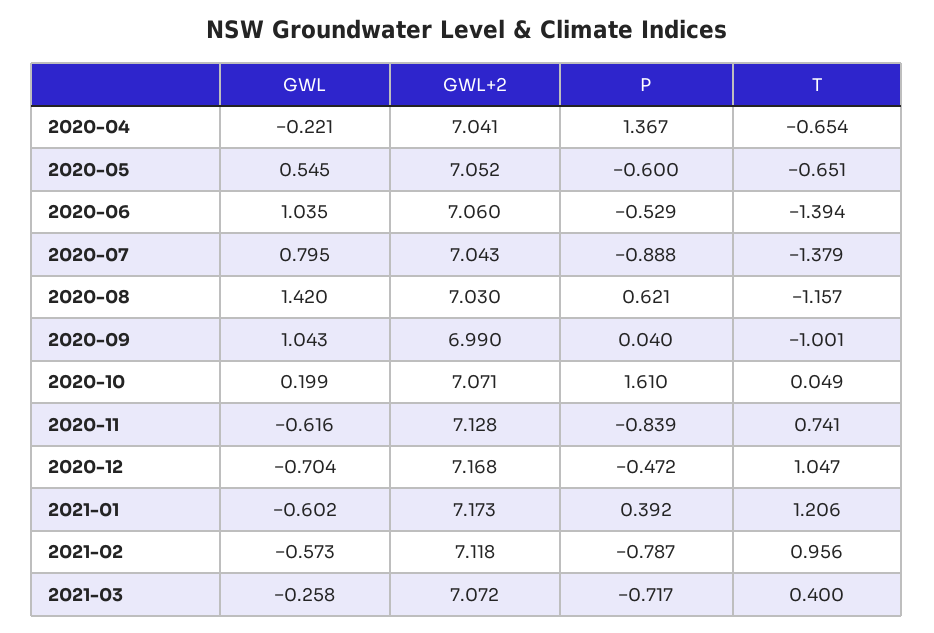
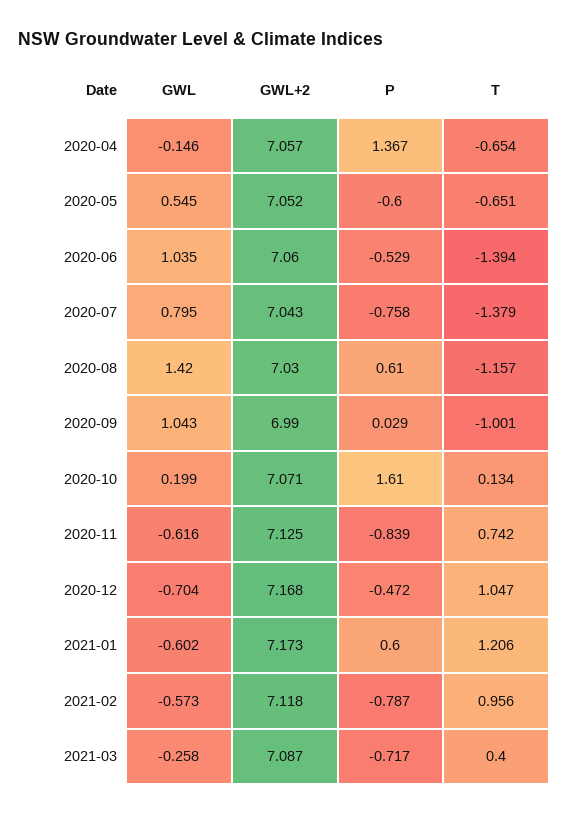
GWL, 2020-04: -0.221 -> -0.146
GWL+2, 2020-04: 7.041 -> 7.057
P, 2020-07: -0.888 -> -0.758
P, 2020-08: 0.621 -> 0.61
P, 2020-09: 0.04 -> 0.029
T, 2020-10: 0.049 -> 0.134
GWL+2, 2020-11: 7.128 -> 7.125
T, 2020-11: 0.741 -> 0.742
P, 2021-01: 0.392 -> 0.6
GWL+2, 2021-03: 7.072 -> 7.087

